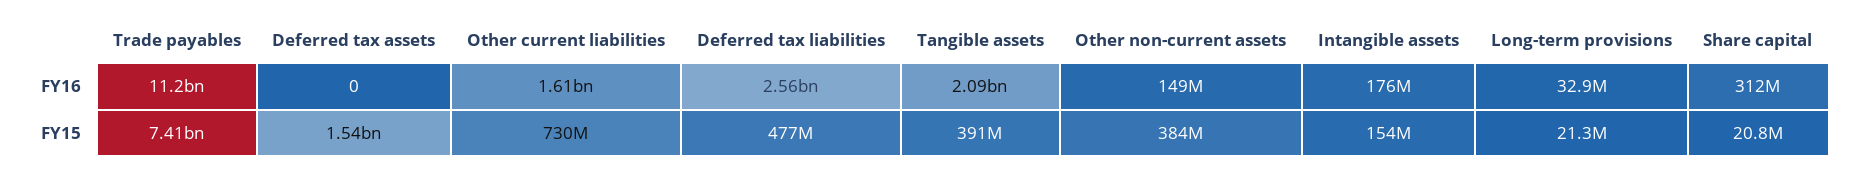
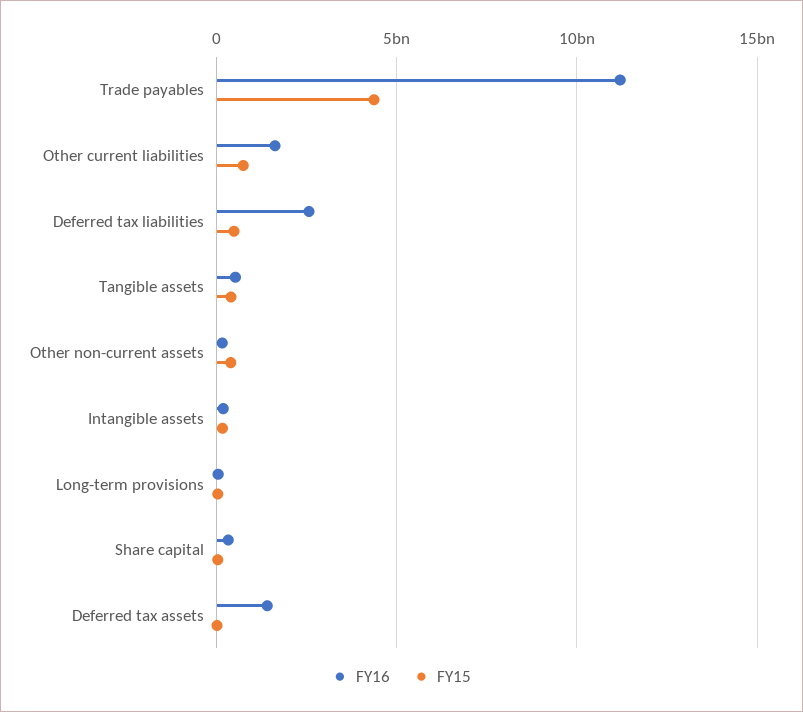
FY16, Deferred tax assets: 0 -> 1500000000
FY16, Tangible assets: 2090000000 -> 500000000
FY15, Trade payables: 7410000000 -> 4500000000
FY15, Deferred tax assets: 1540000000 -> 0

